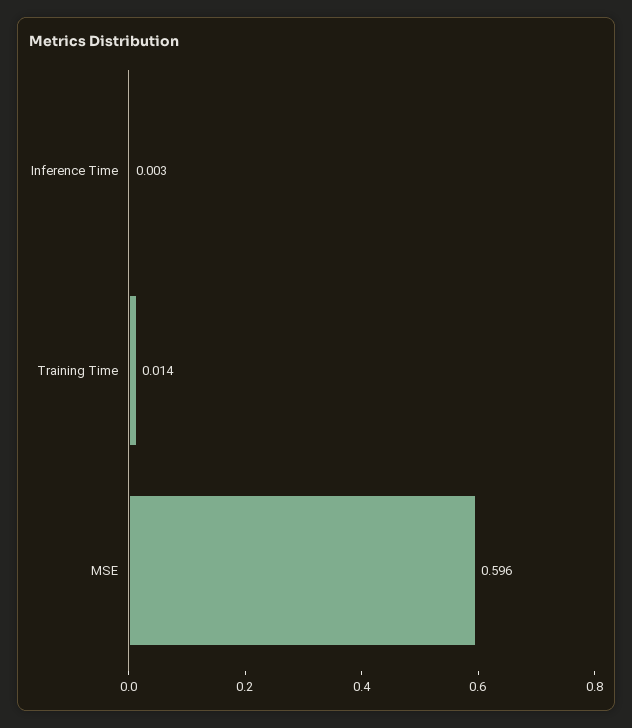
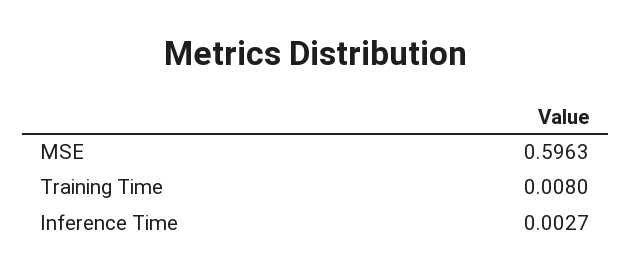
Training Time: 0.014 -> 0.008

